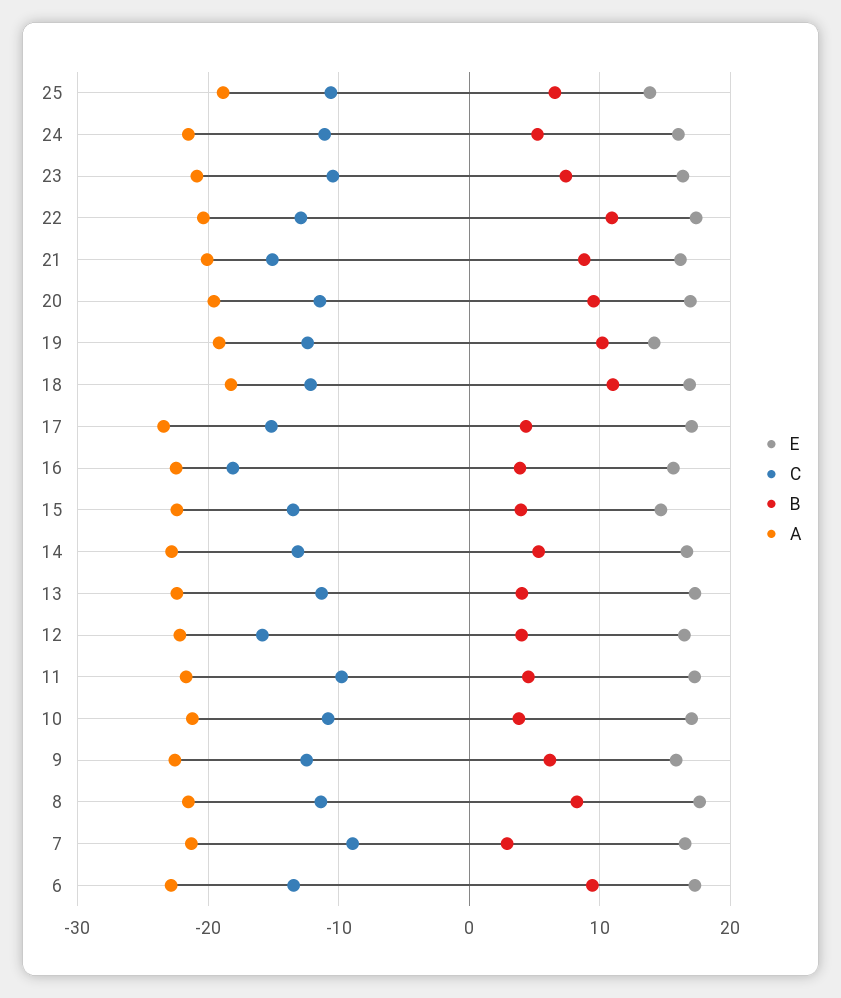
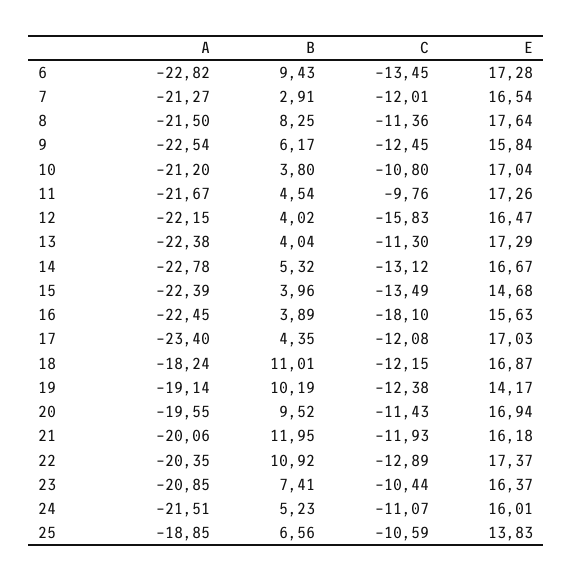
C, 21: -15 -> -11.93
B, 21: 9 -> 11.95
C, 17: -15 -> -12.08
C, 7: -9 -> -12.01

